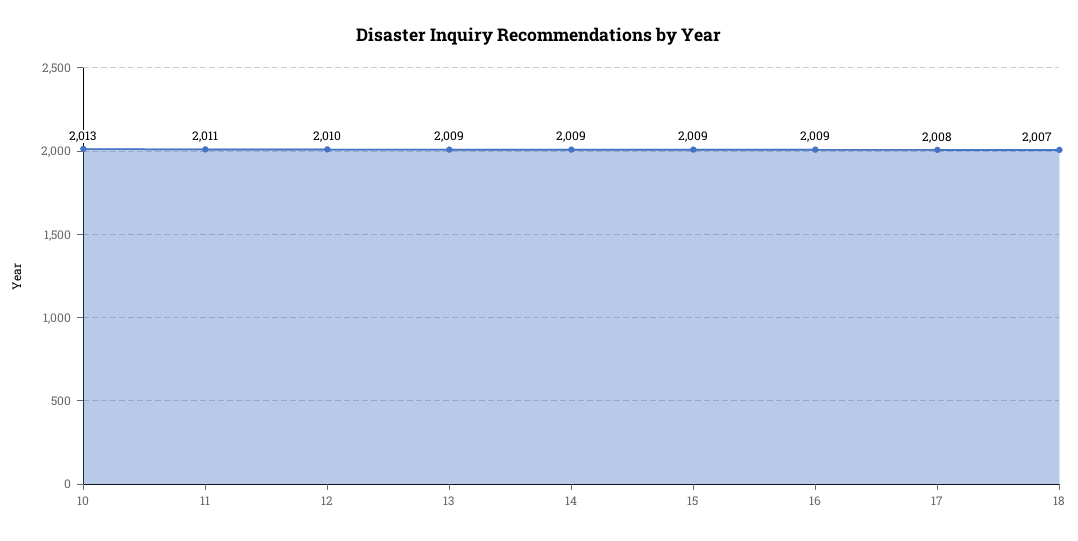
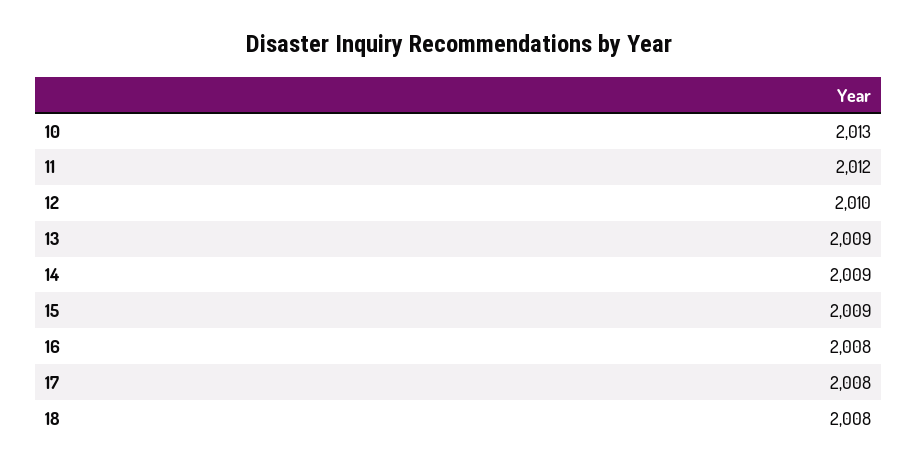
11: 2011 -> 2012
16: 2009 -> 2008
18: 2007 -> 2008

